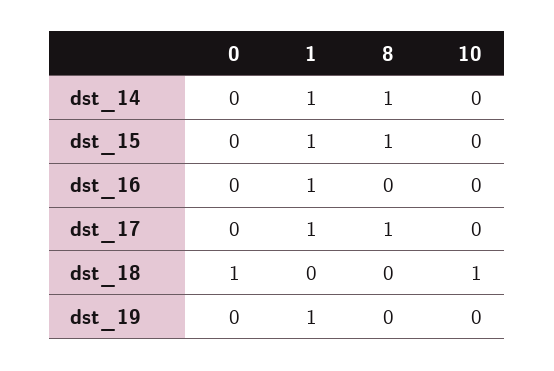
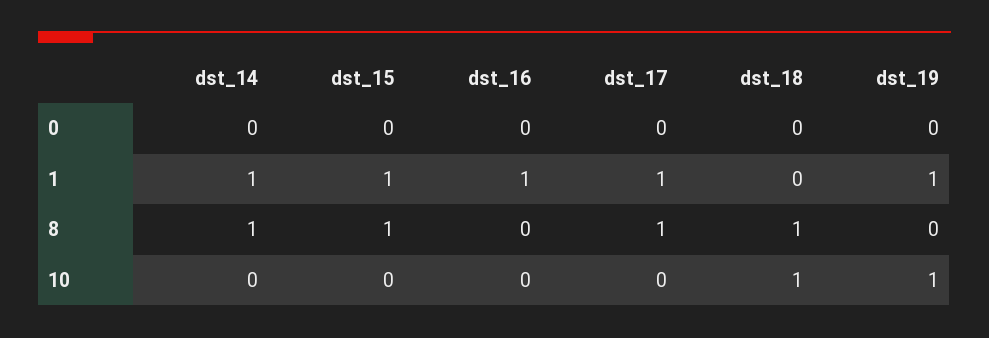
0, dst_18: 1 -> 0
8, dst_18: 0 -> 1
10, dst_19: 0 -> 1

